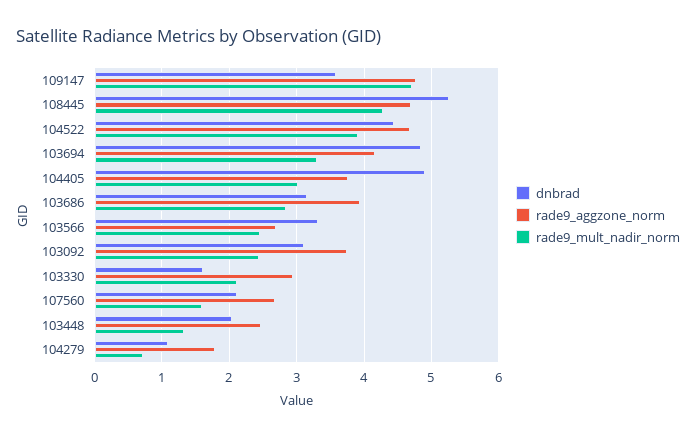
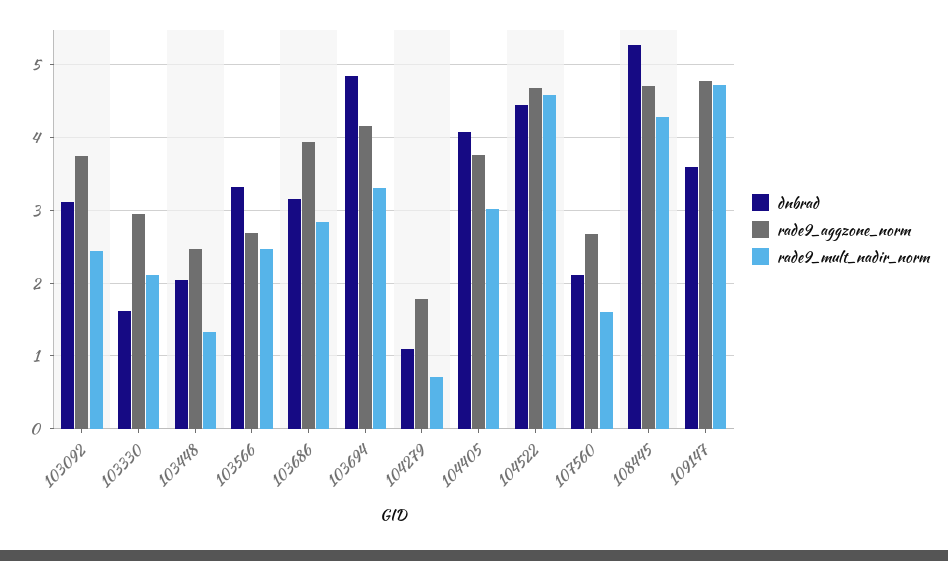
rade9_mult_nadir_norm, 104522: 3.9 -> 4.6
dnbrad, 104405: 4.9 -> 4.1

